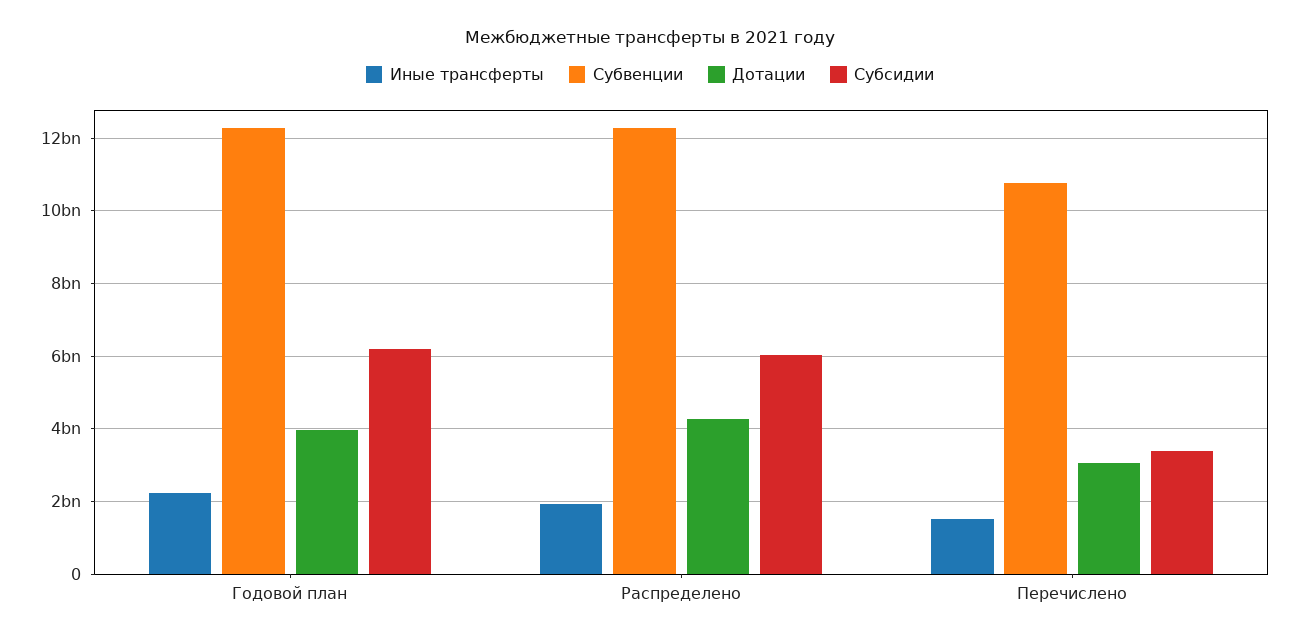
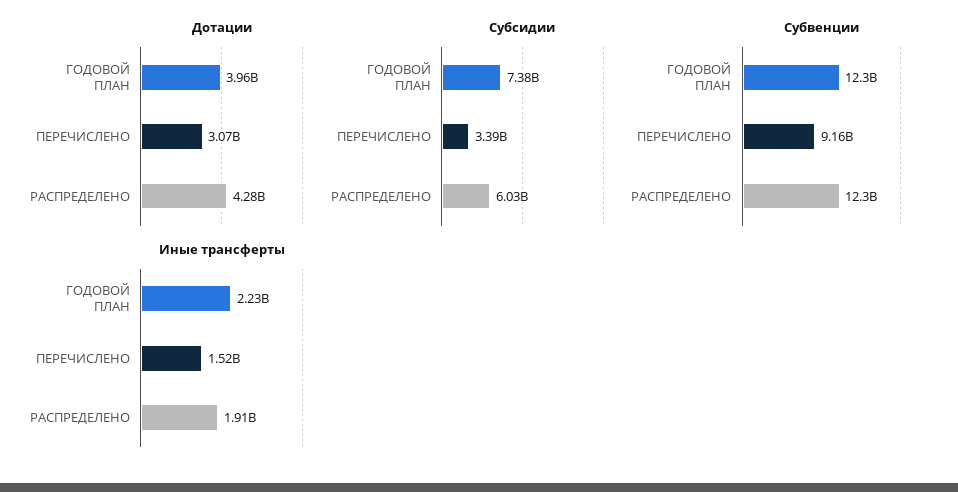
Субсидии, Годовой план: 6200000000 -> 7380000000
Субвенции, Перечислено: 10800000000 -> 9160000000

